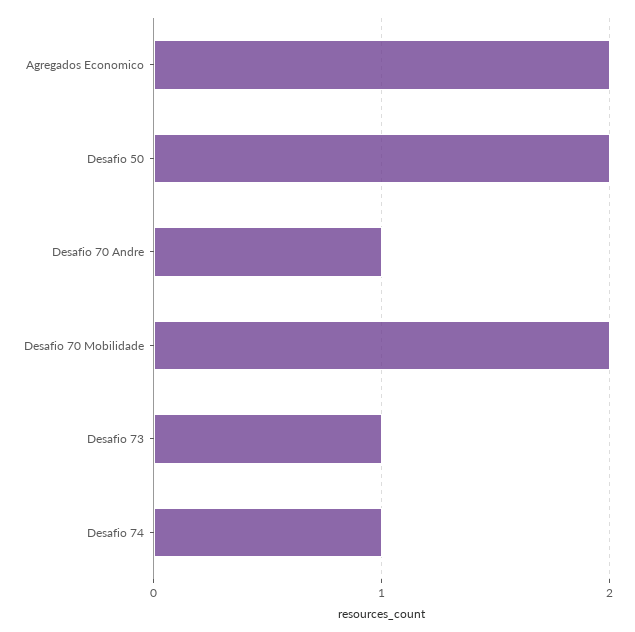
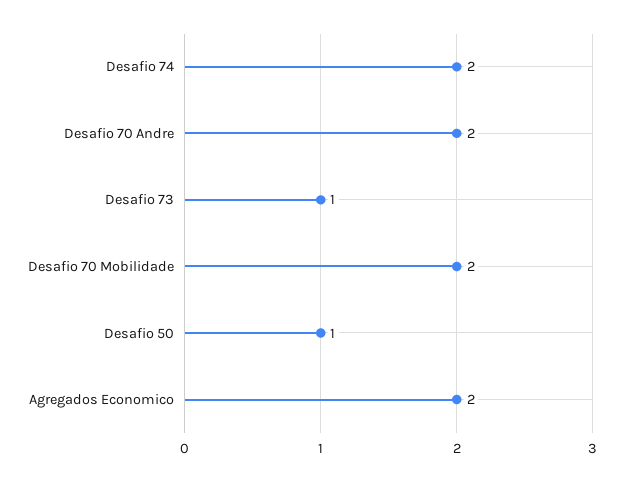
Desafio 50: 2 -> 1
Desafio 70 Andre: 1 -> 2
Desafio 74: 1 -> 2

